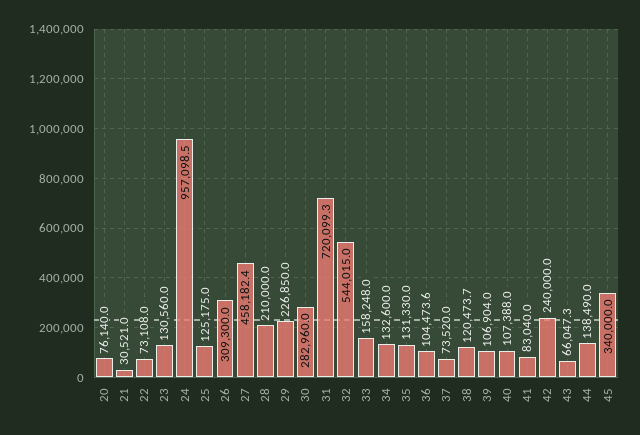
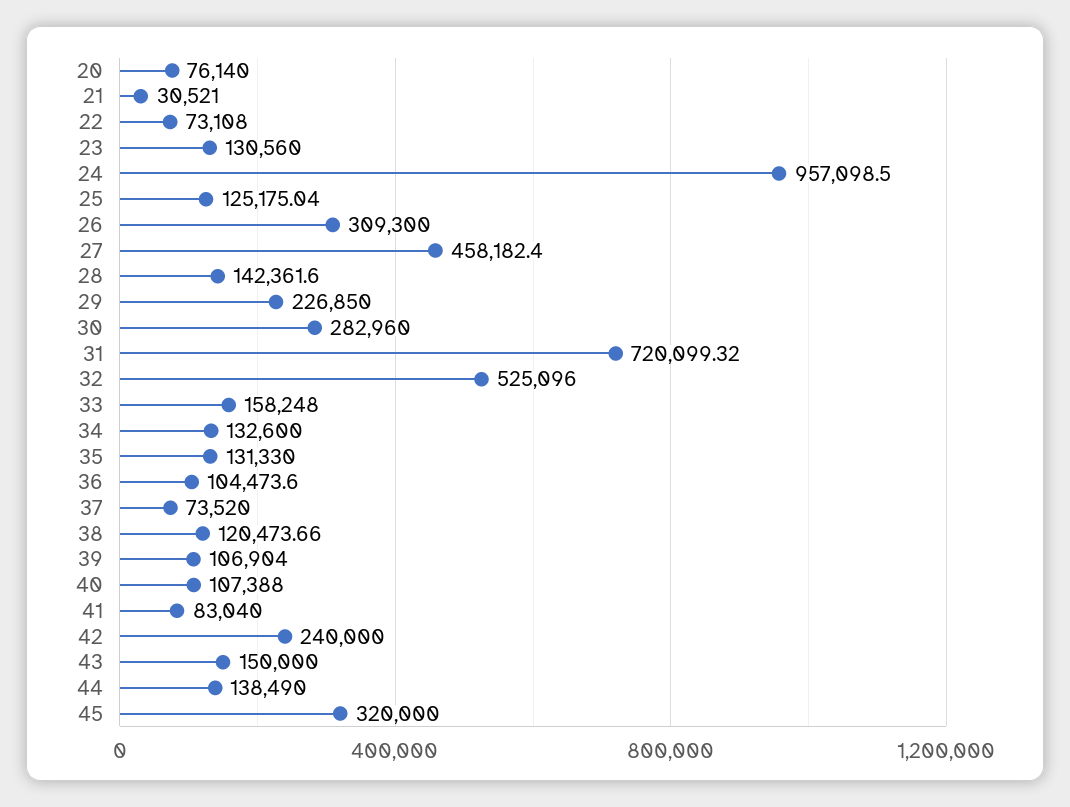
28: 210000 -> 142361.6
32: 544015 -> 525096
43: 66047.3 -> 150000
45: 340000 -> 320000

